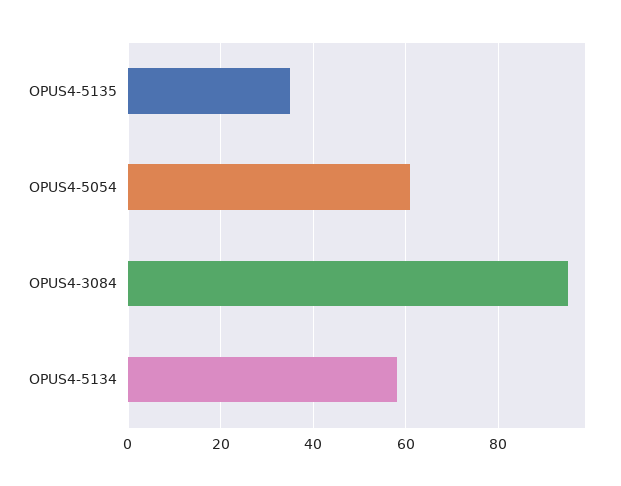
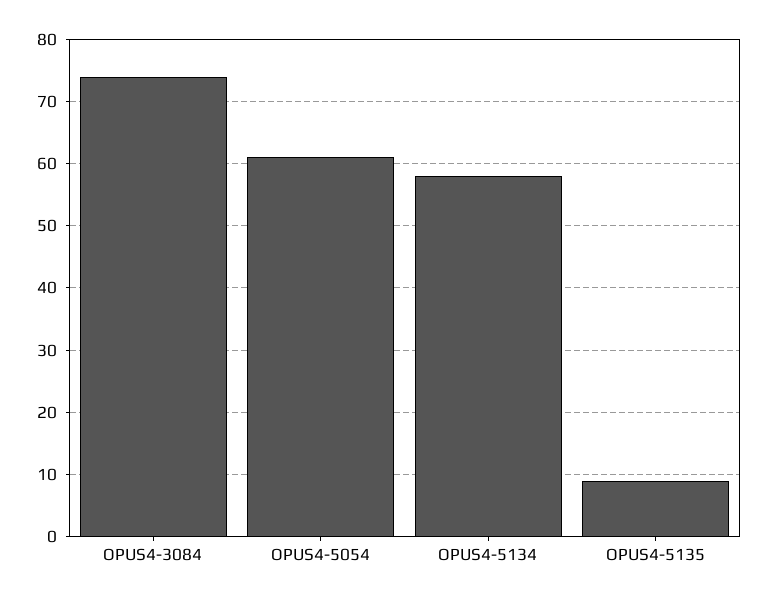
OPUS4-5135: 35 -> 9
OPUS4-3084: 95 -> 74

